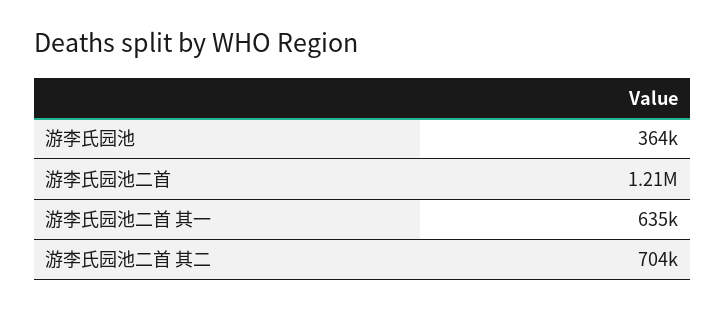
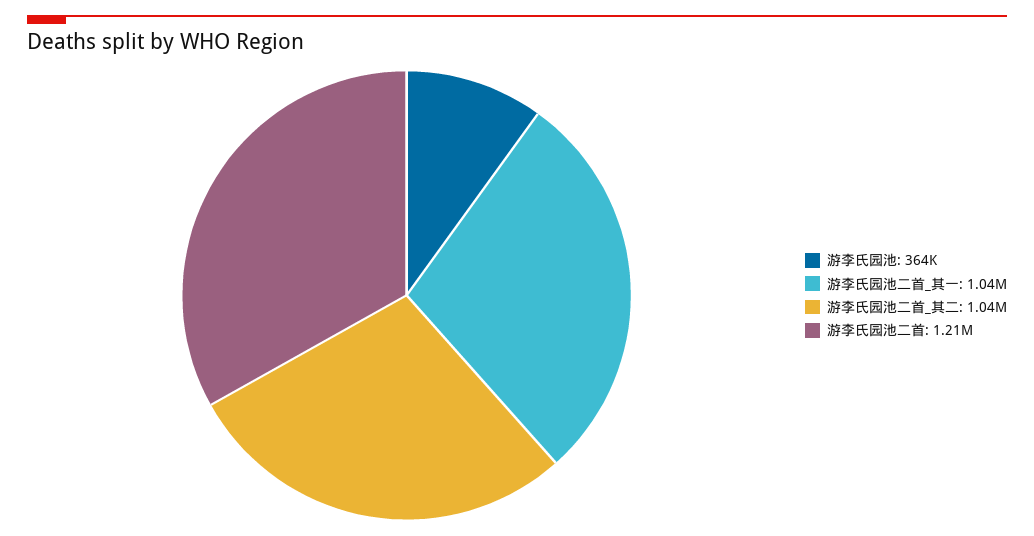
游李氏园池二首 其一: 635000 -> 1040000
游李氏园池二首 其二: 704000 -> 1040000

